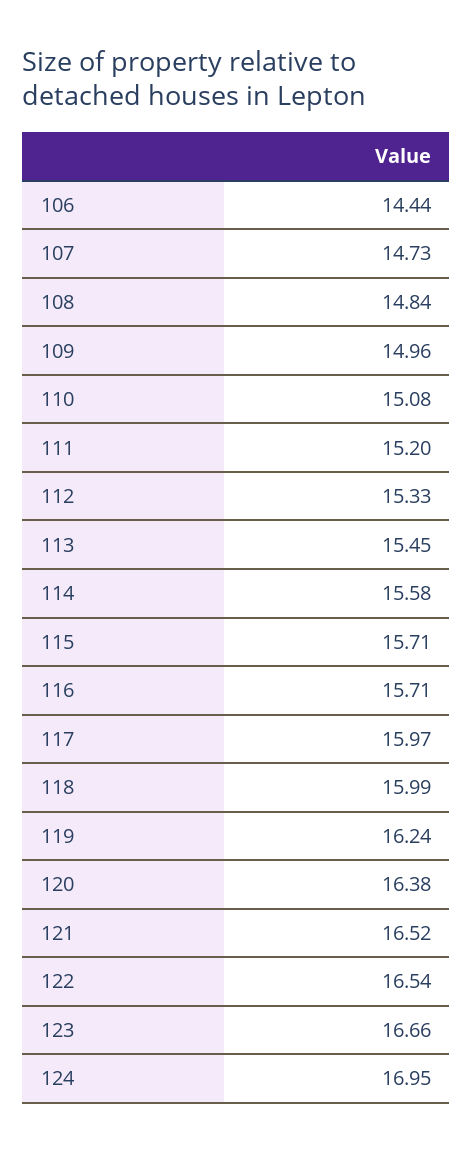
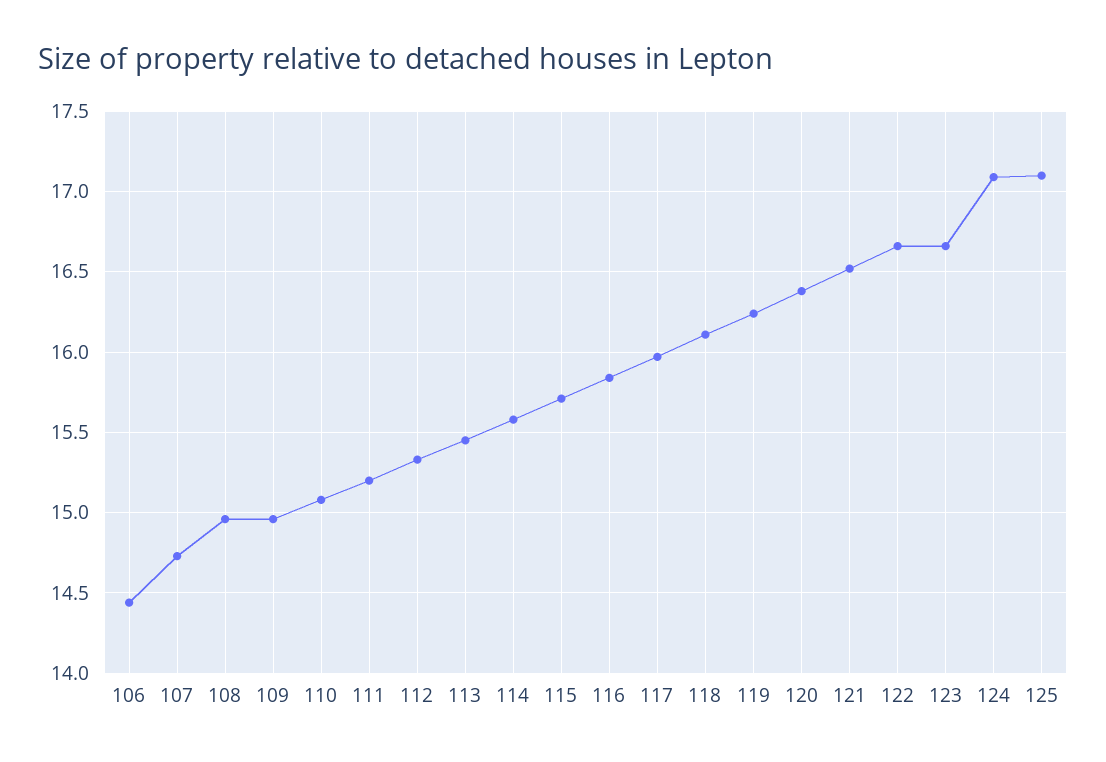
108: 14.84 -> 14.95
116: 15.71 -> 15.85
118: 15.99 -> 16.1
122: 16.54 -> 16.65
124: 16.95 -> 17.1
125: none -> 17.1

